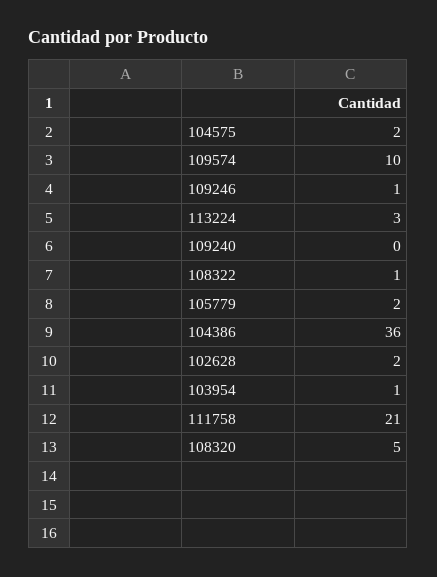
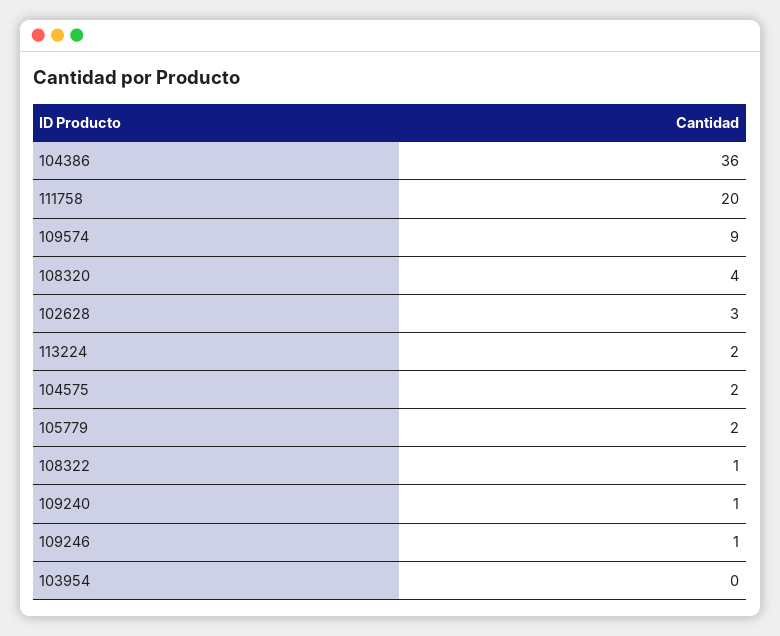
109574: 10 -> 9
113224: 3 -> 2
109240: 0 -> 1
102628: 2 -> 3
103954: 1 -> 0
111758: 21 -> 20
108320: 5 -> 4

